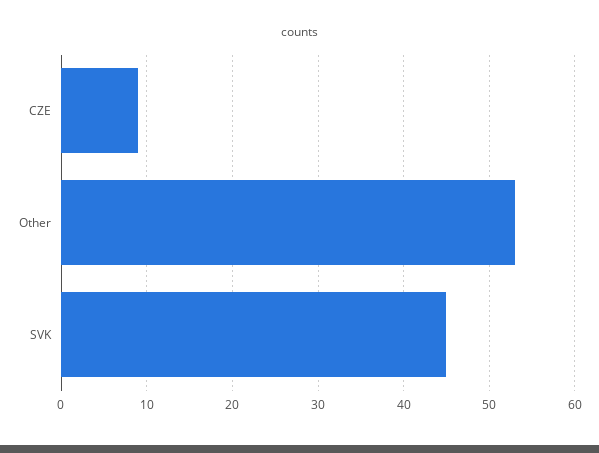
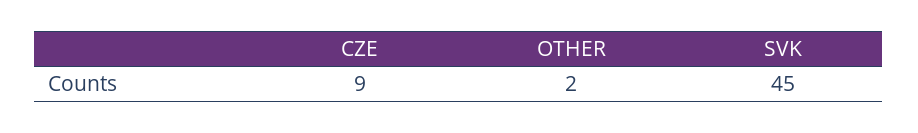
Other: 53 -> 2

